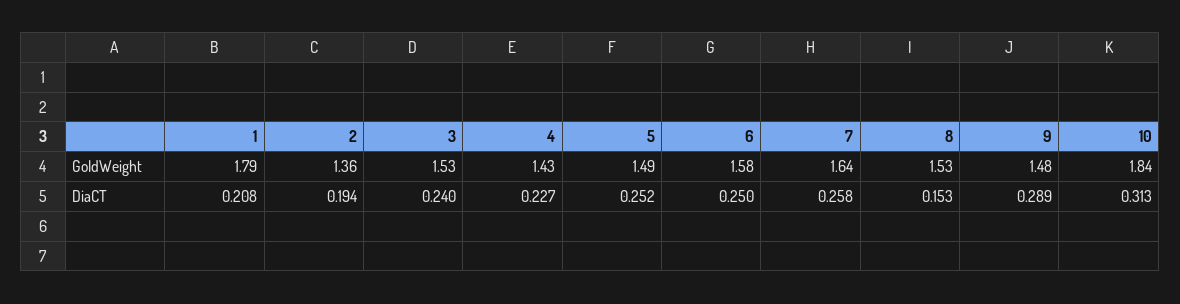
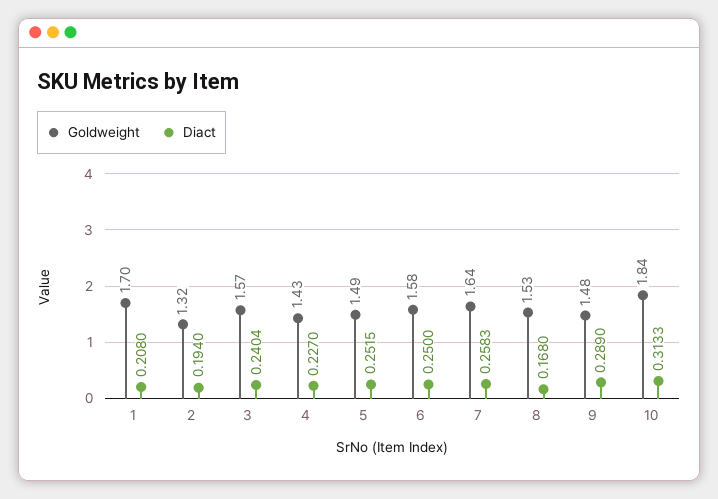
GoldWeight, 1: 1.79 -> 1.7
GoldWeight, 2: 1.36 -> 1.32
GoldWeight, 3: 1.53 -> 1.57
DiaCT, 8: 0.153 -> 0.168

